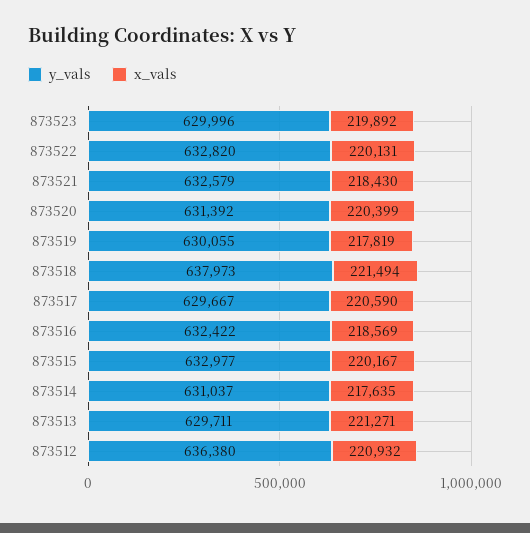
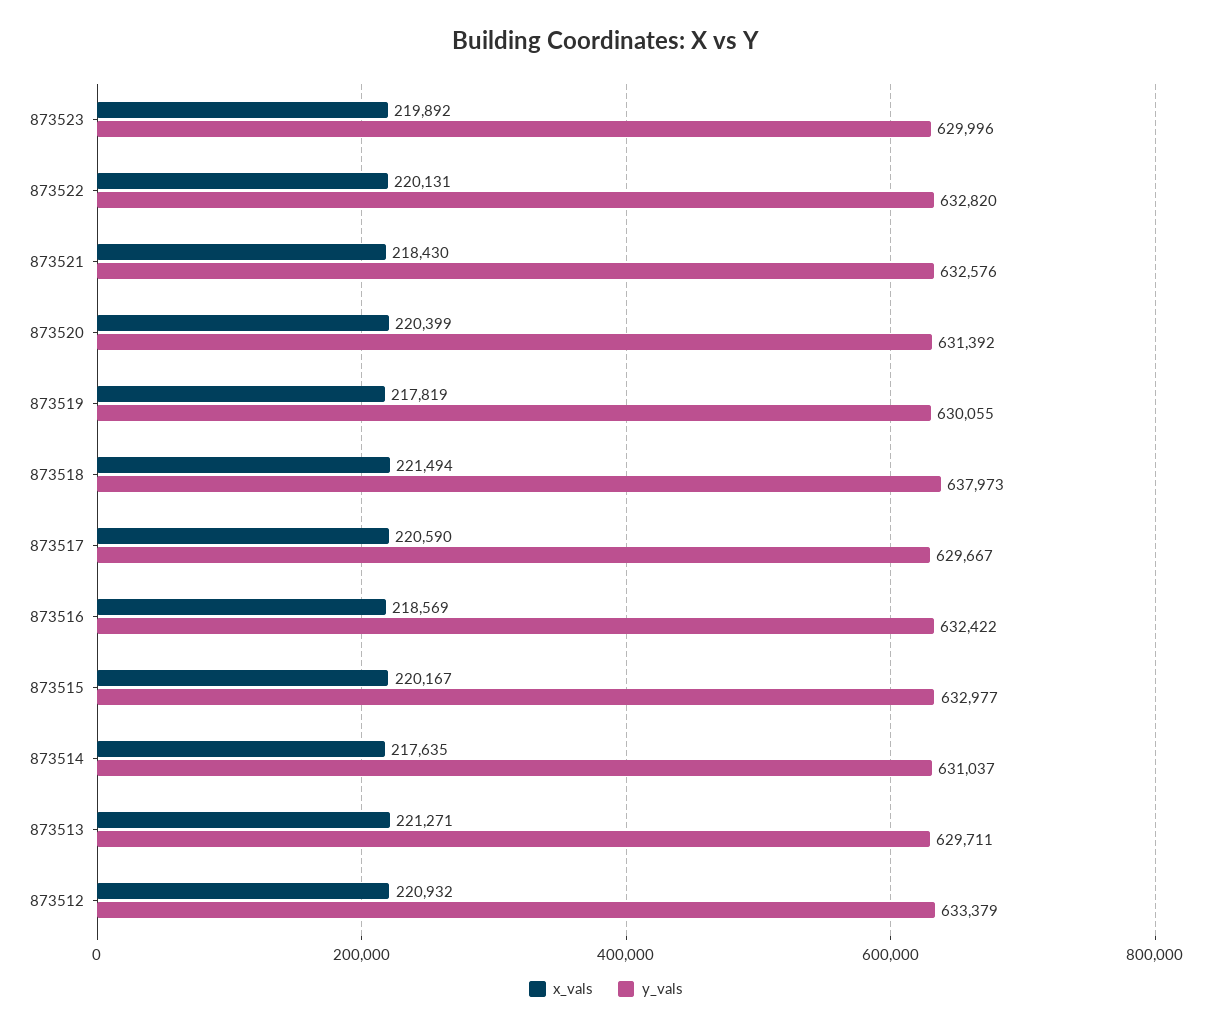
y_vals, 873521: 632579 -> 632576
y_vals, 873512: 636380 -> 633379

